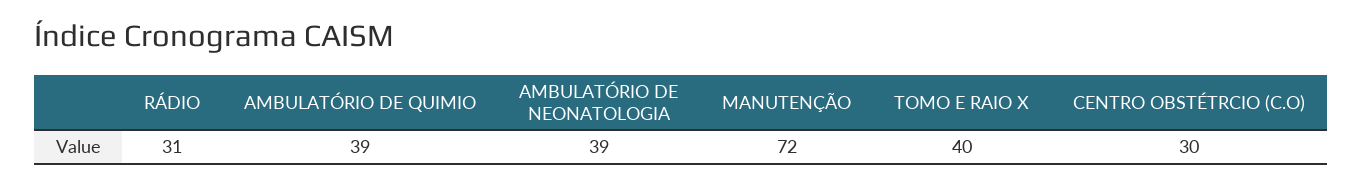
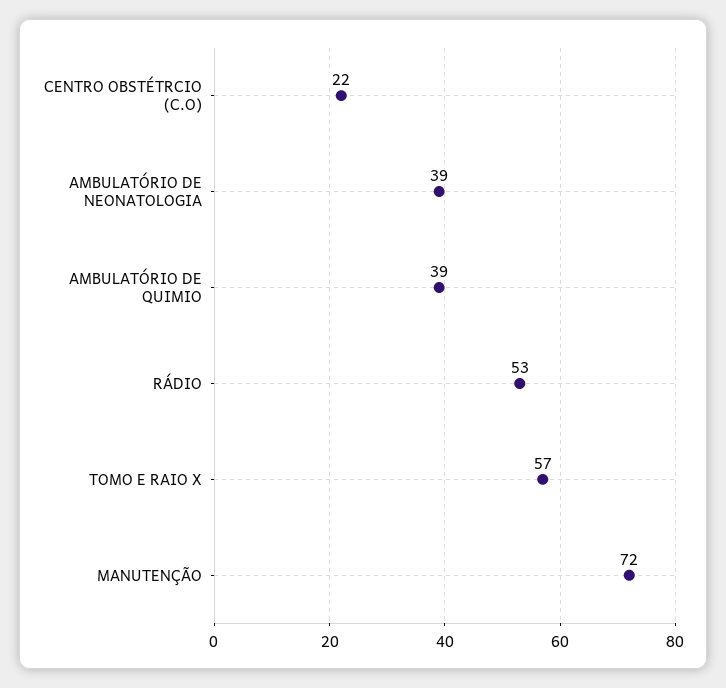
RÁDIO: 31 -> 53
TOMO E RAIO X: 40 -> 57
CENTRO OBSTÉTRCIO (C.O): 30 -> 22

